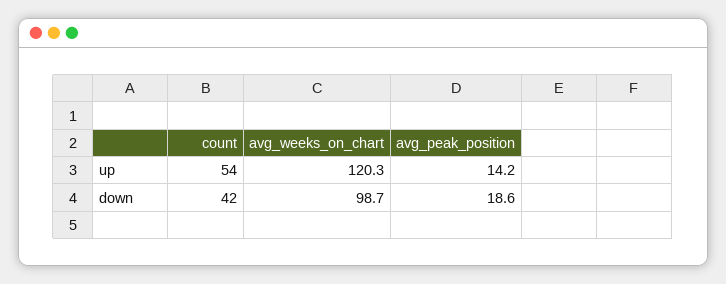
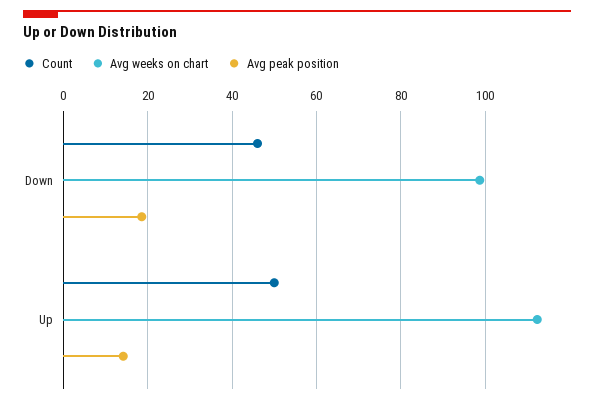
count, up: 54 -> 50
avg_weeks_on_chart, up: 120.3 -> 112
count, down: 42 -> 46

